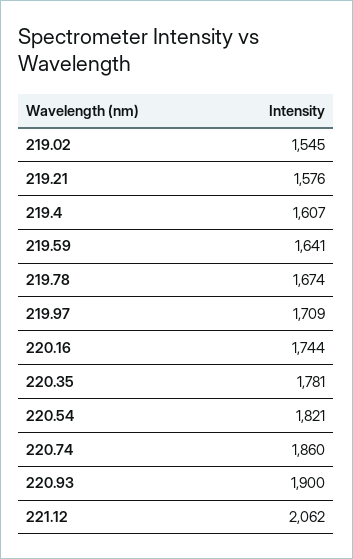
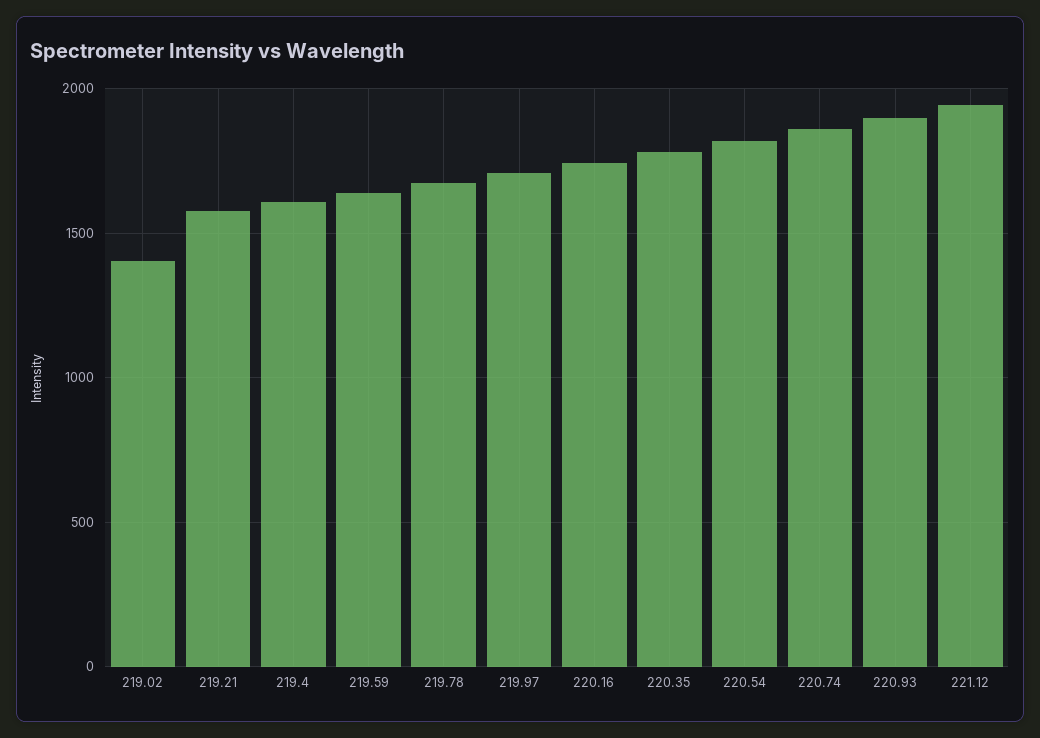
219.02: 1545 -> 1400
221.12: 2062 -> 1950

